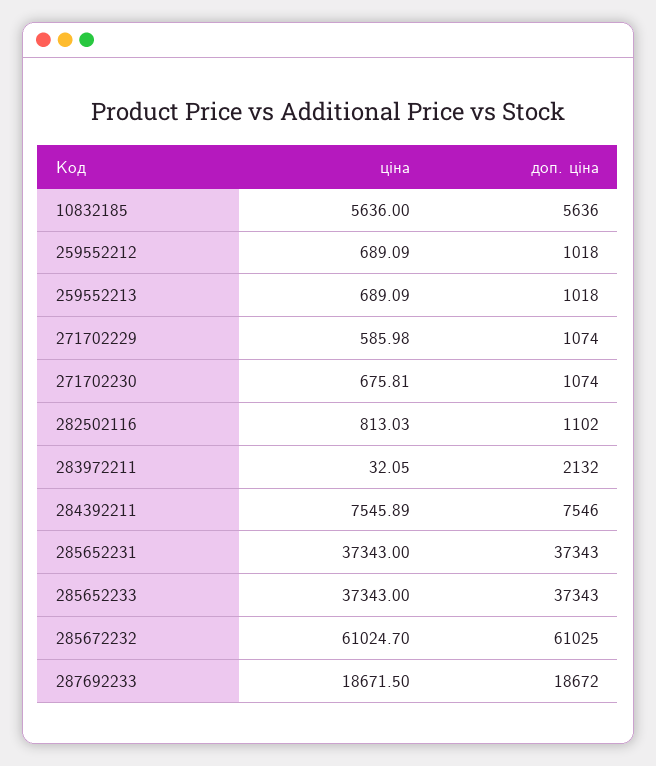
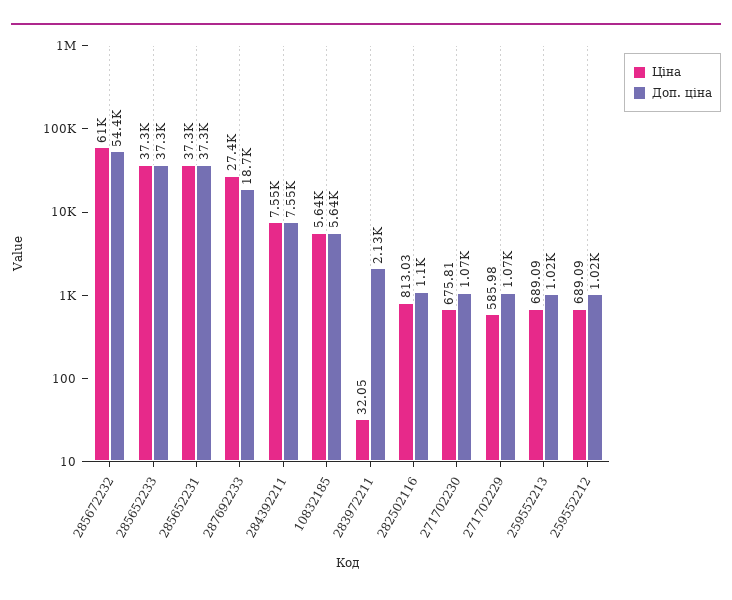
доп. ціна, 285672232: 61025 -> 54400
ціна, 287692233: 18671.5 -> 27400

